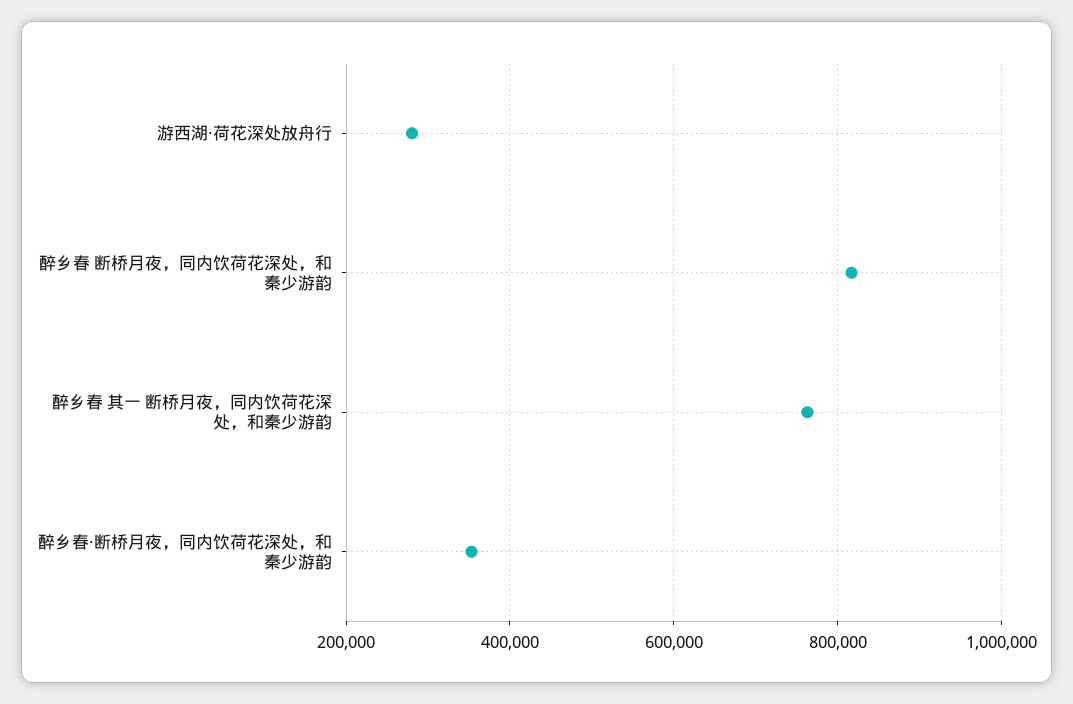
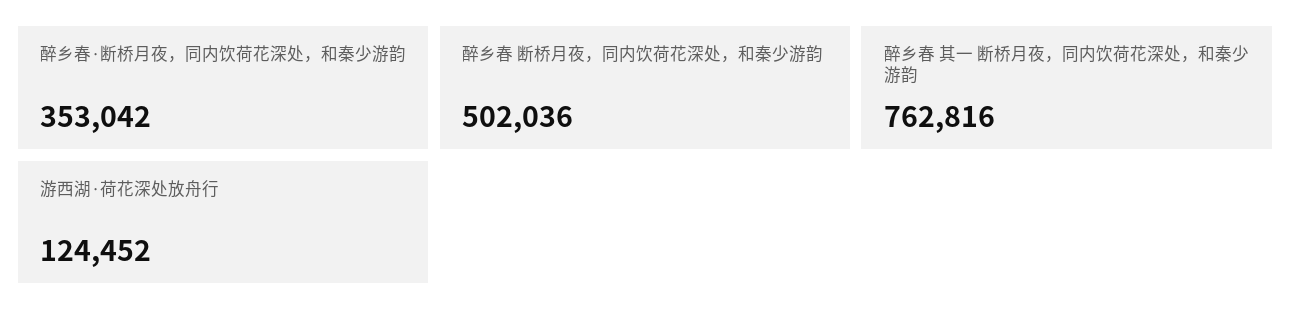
游西湖·荷花深处放舟行: 280000 -> 124452
醉乡春 断桥月夜，同内饮荷花深处，和秦少游韵: 820000 -> 502036

